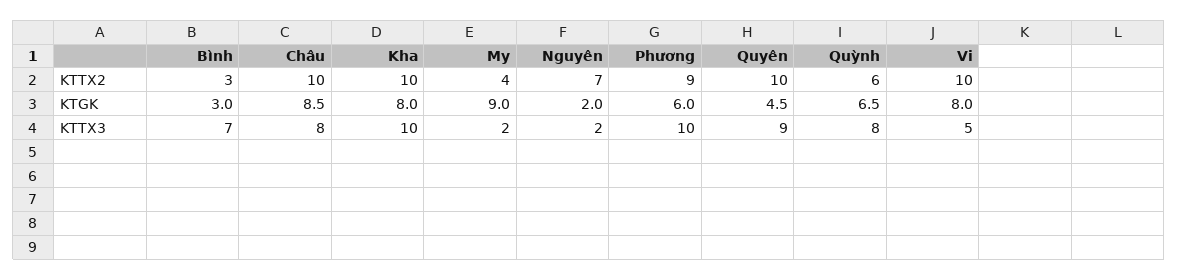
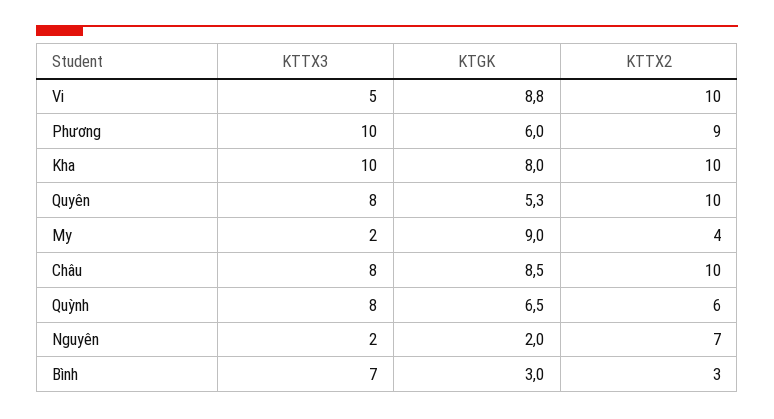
Quyên, KTGK: 4.5 -> 5.3
Vi, KTGK: 8 -> 8.8
Quyên, KTTX3: 9 -> 8

